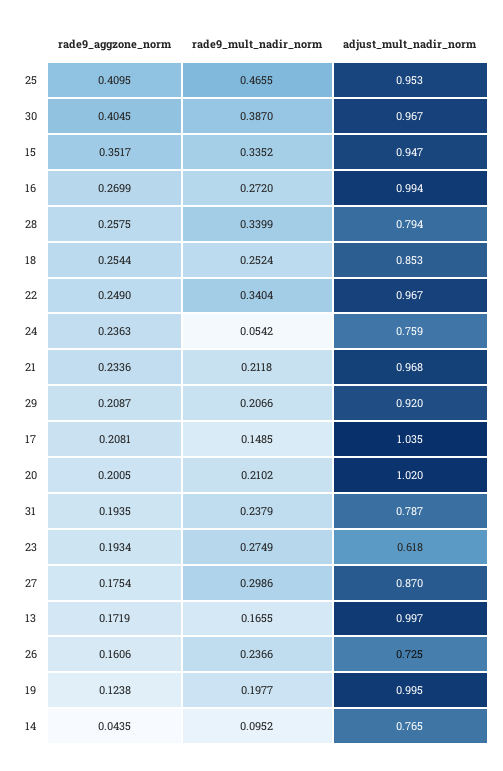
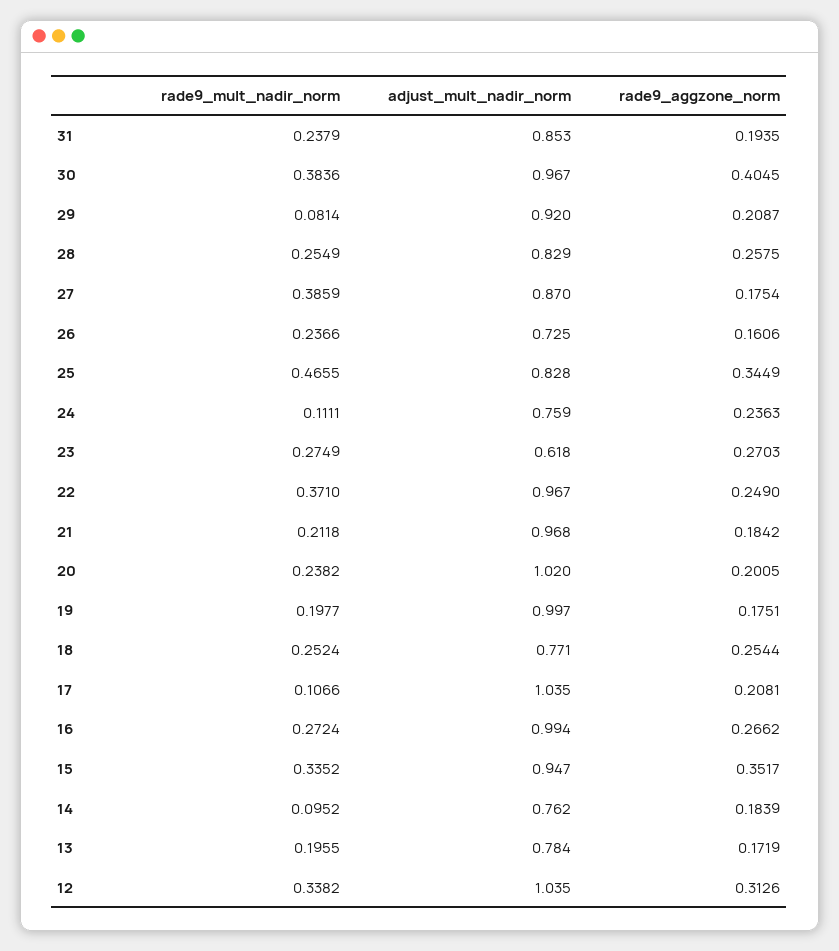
rade9_aggzone_norm, 25: 0.4095 -> 0.3449
adjust_mult_nadir_norm, 25: 0.953 -> 0.828
rade9_mult_nadir_norm, 30: 0.387 -> 0.3836
rade9_aggzone_norm, 16: 0.2699 -> 0.2662
rade9_mult_nadir_norm, 16: 0.272 -> 0.2724
rade9_mult_nadir_norm, 28: 0.3399 -> 0.2549
adjust_mult_nadir_norm, 28: 0.794 -> 0.829
adjust_mult_nadir_norm, 18: 0.853 -> 0.771
rade9_mult_nadir_norm, 22: 0.3404 -> 0.371
rade9_mult_nadir_norm, 24: 0.0542 -> 0.1111
rade9_aggzone_norm, 21: 0.2336 -> 0.1842
rade9_mult_nadir_norm, 29: 0.2066 -> 0.0814
rade9_mult_nadir_norm, 17: 0.1485 -> 0.1066
rade9_mult_nadir_norm, 20: 0.2102 -> 0.2382
adjust_mult_nadir_norm, 31: 0.787 -> 0.853
rade9_aggzone_norm, 23: 0.1934 -> 0.2703
rade9_mult_nadir_norm, 27: 0.2986 -> 0.3859
rade9_mult_nadir_norm, 13: 0.1655 -> 0.1955
adjust_mult_nadir_norm, 13: 0.997 -> 0.784
rade9_aggzone_norm, 19: 0.1238 -> 0.1751
adjust_mult_nadir_norm, 19: 0.995 -> 0.997
rade9_aggzone_norm, 14: 0.0435 -> 0.1839
adjust_mult_nadir_norm, 14: 0.765 -> 0.762
rade9_mult_nadir_norm, 12: none -> 0.3382
adjust_mult_nadir_norm, 12: none -> 1.035
rade9_aggzone_norm, 12: none -> 0.3126

